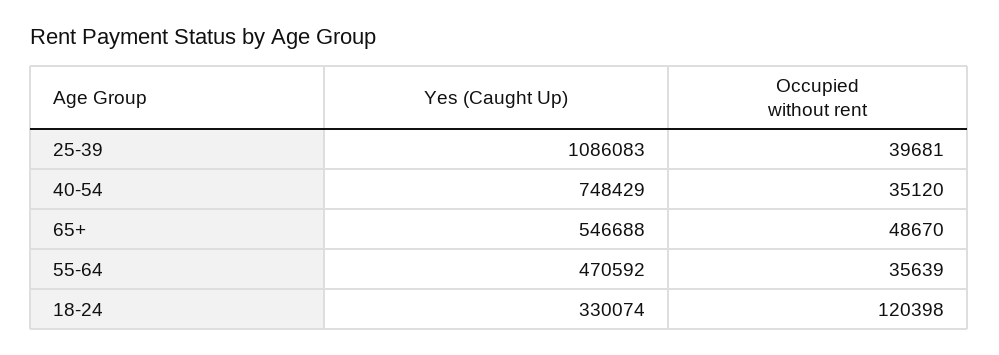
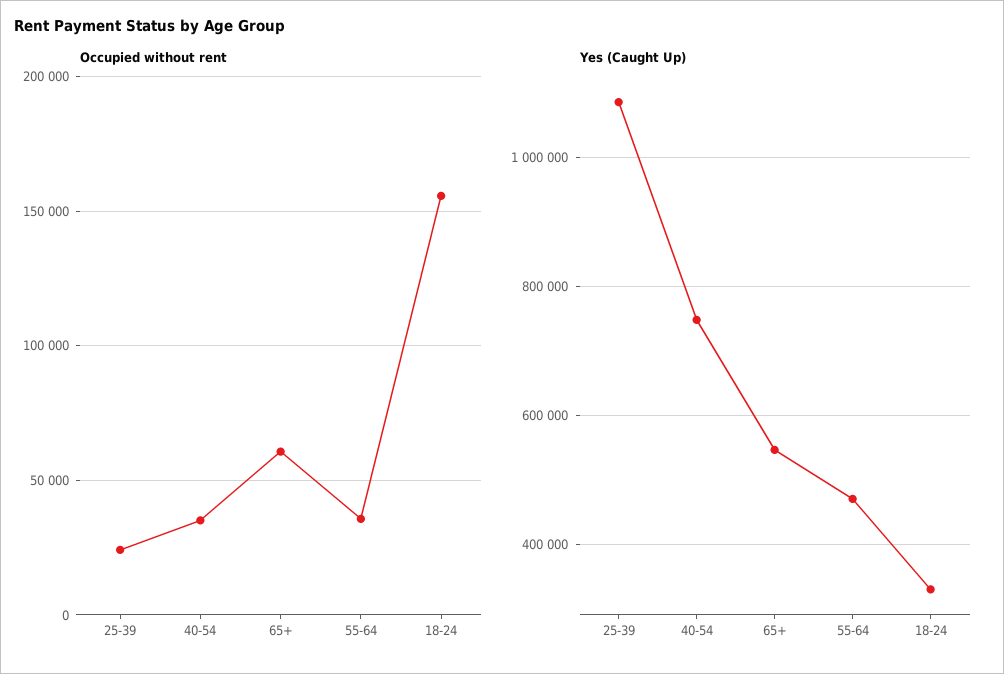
Occupied without rent, 25-39: 39681 -> 25000
Occupied without rent, 65+: 48670 -> 60000
Occupied without rent, 18-24: 120398 -> 155000

